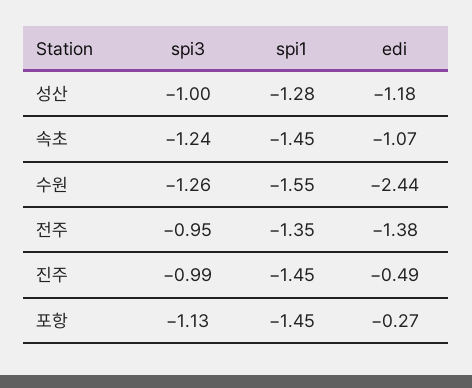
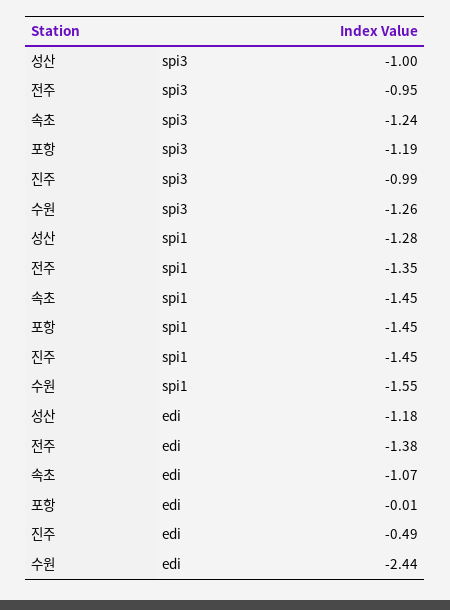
spi3, 포항: -1.13 -> -1.19
edi, 포항: -0.27 -> -0.01

